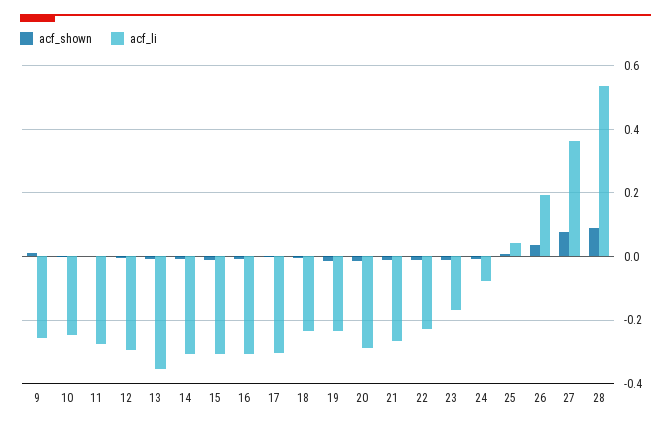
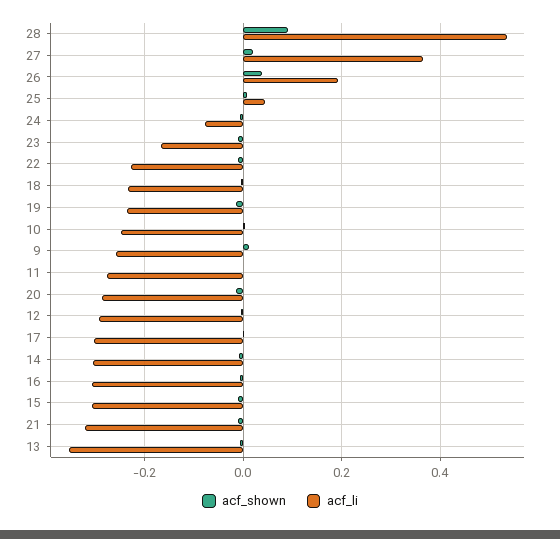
acf_li, 21: -0.26 -> -0.32
acf_shown, 27: 0.08 -> 0.02

